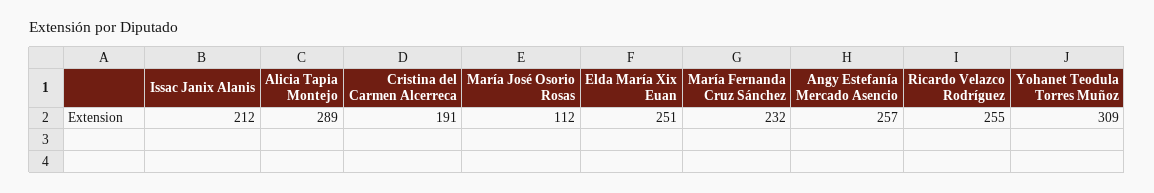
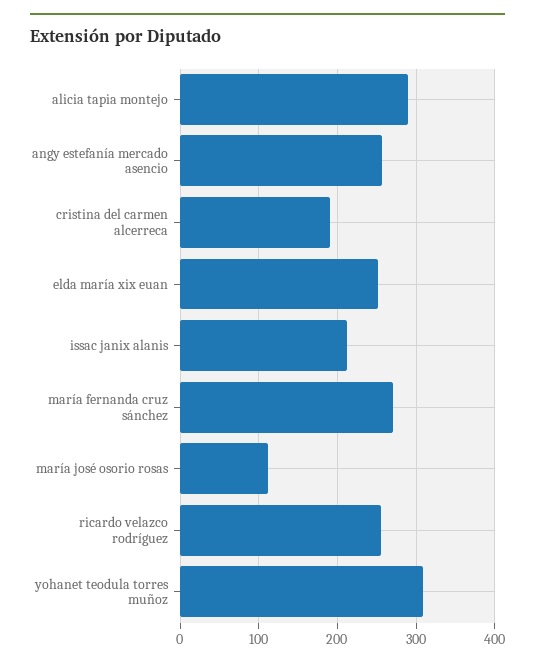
María Fernanda Cruz Sánchez: 232 -> 270

